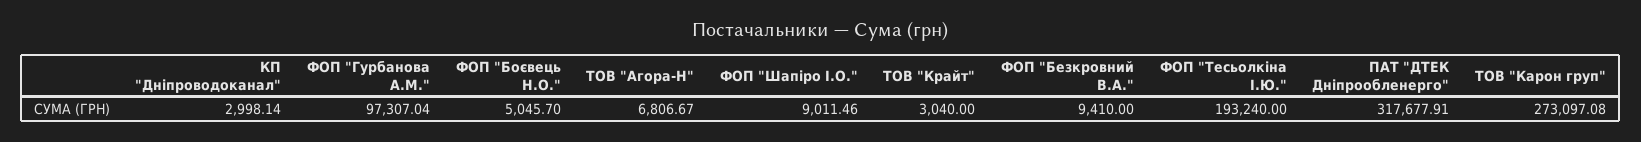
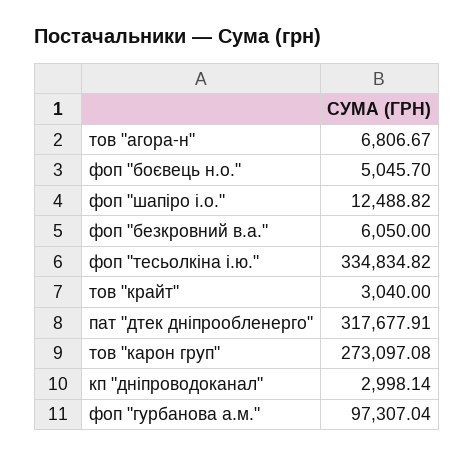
ФОП "Шапіро І.О.": 9011.46 -> 12488.82
ФОП "Безкровний В.А.": 9410 -> 6050
ФОП "Тесьолкіна І.Ю.": 193240 -> 334834.82

